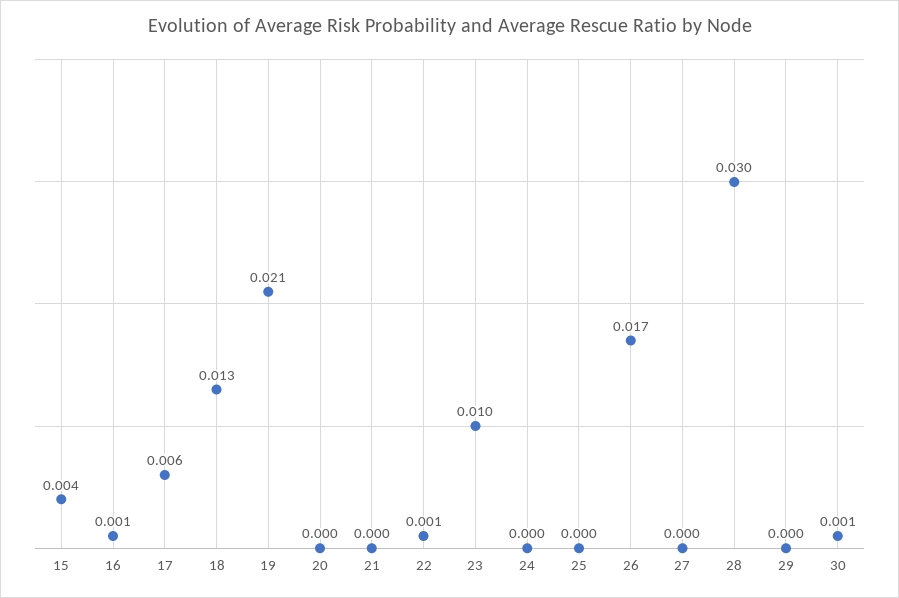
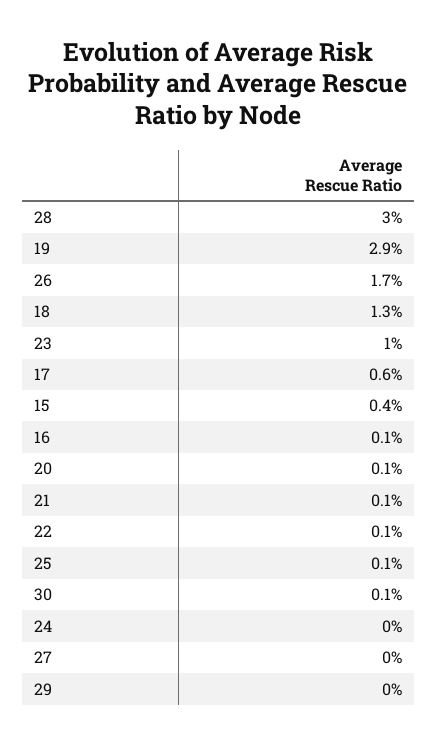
19: 0.021 -> 0.029
20: 0 -> 0.001
21: 0 -> 0.001
25: 0 -> 0.001

